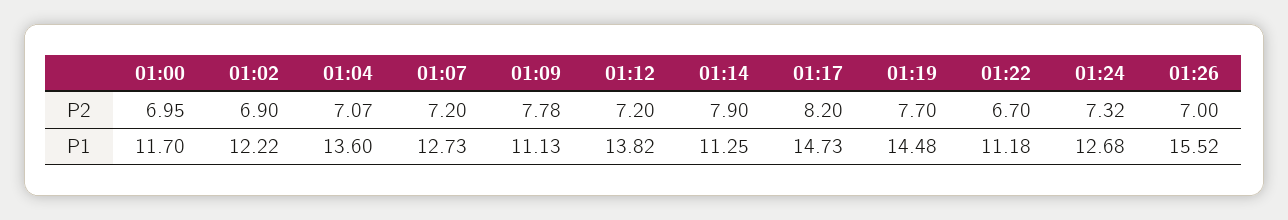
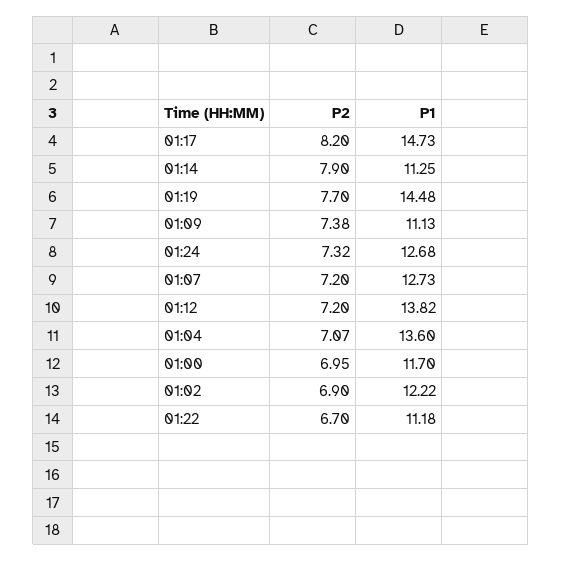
01:09, P2: 7.78 -> 7.38
01:26, P2: 7 -> none
01:26, P1: 15.52 -> none

